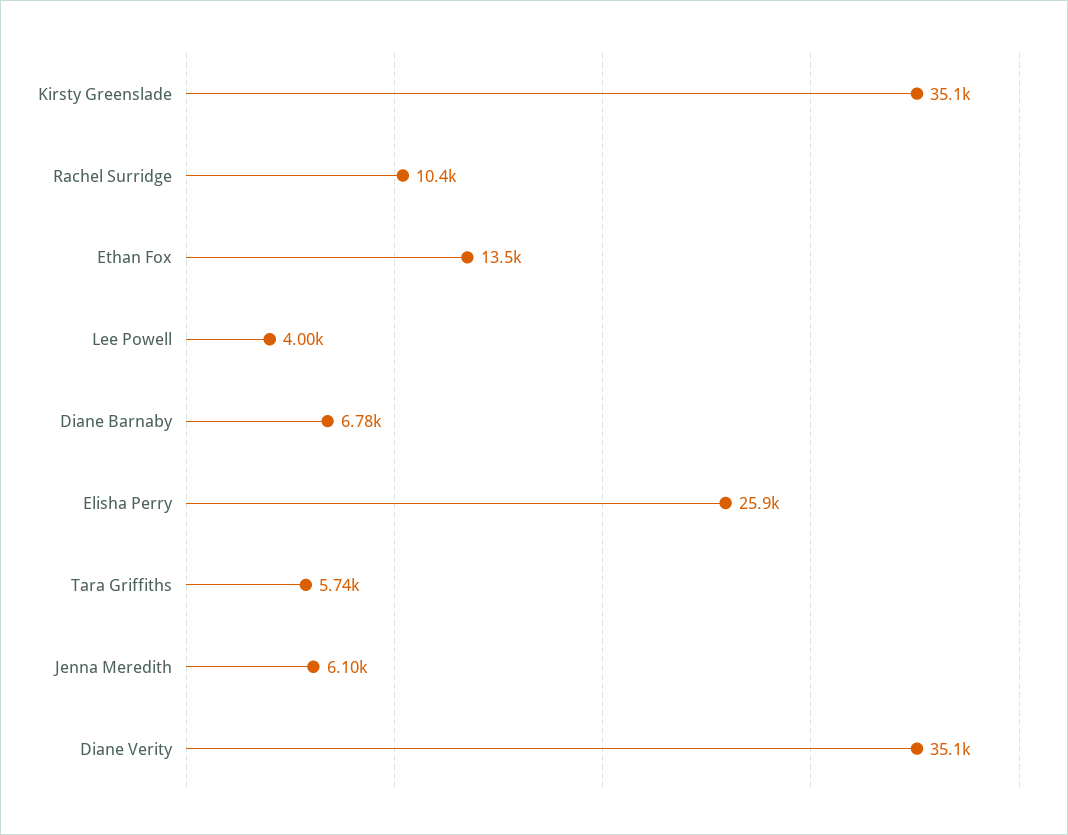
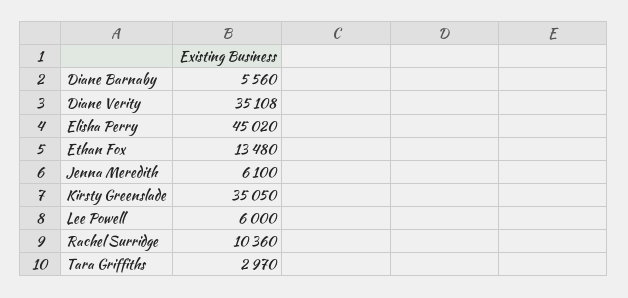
Lee Powell: 4000 -> 6000
Diane Barnaby: 6780 -> 5560
Elisha Perry: 25900 -> 45020
Tara Griffiths: 5740 -> 2970

